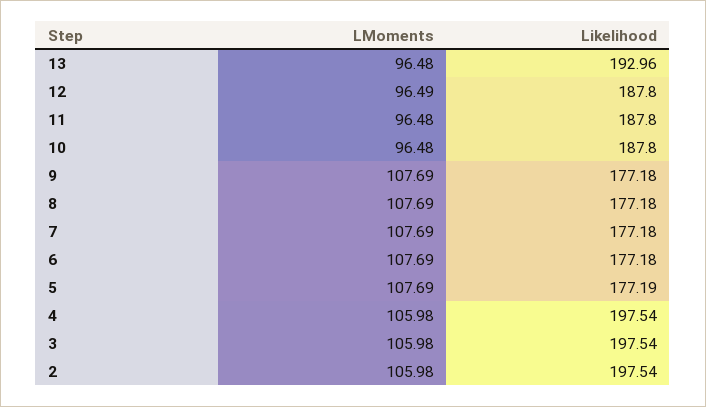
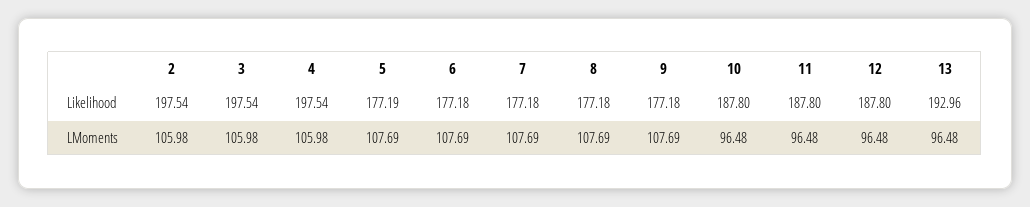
LMoments, 12: 96.49 -> 96.48

